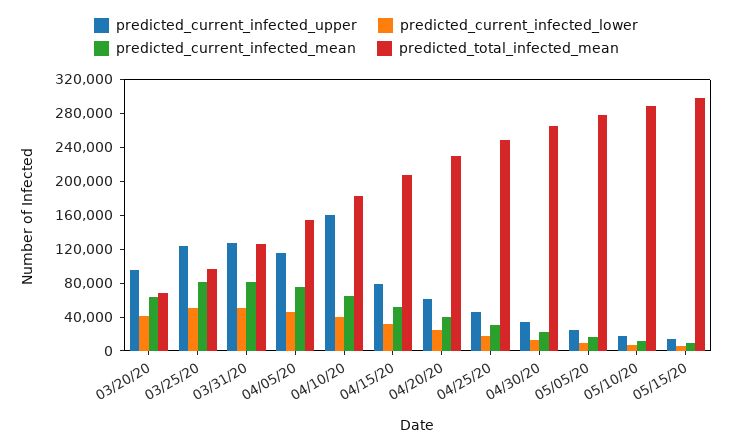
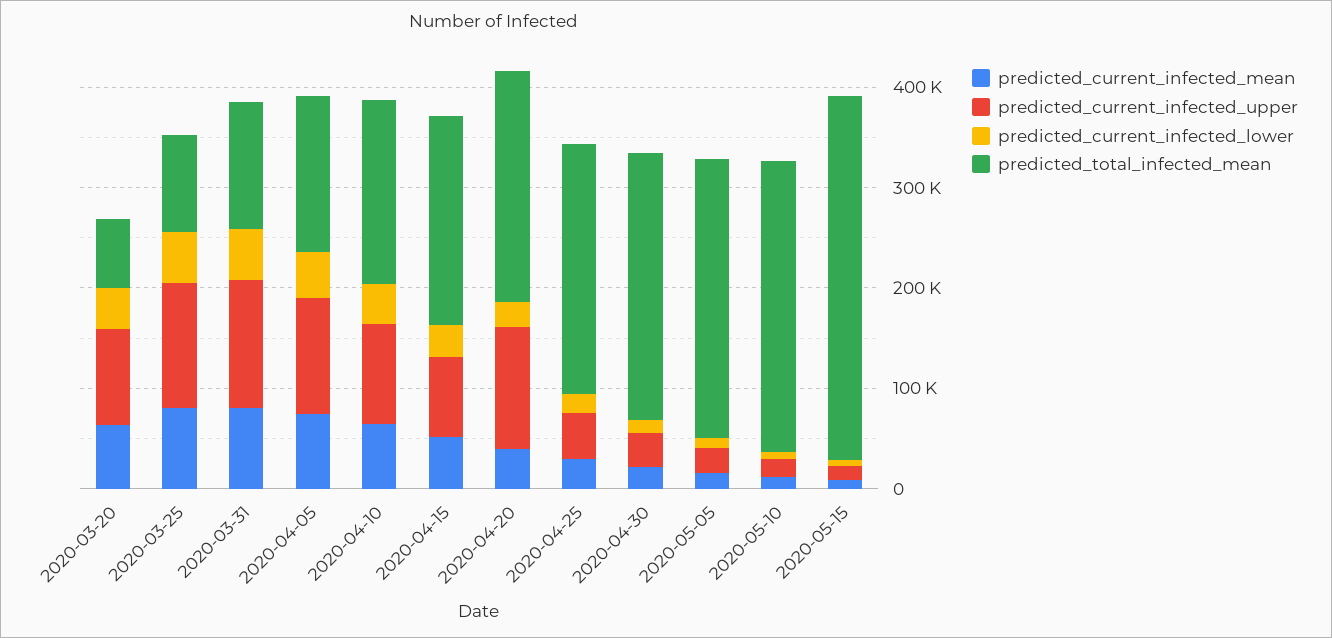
predicted_current_infected_upper, 04/10/20: 160000 -> 100000
predicted_current_infected_upper, 04/20/20: 60000 -> 120000
predicted_total_infected_mean, 05/15/20: 300000 -> 360000

